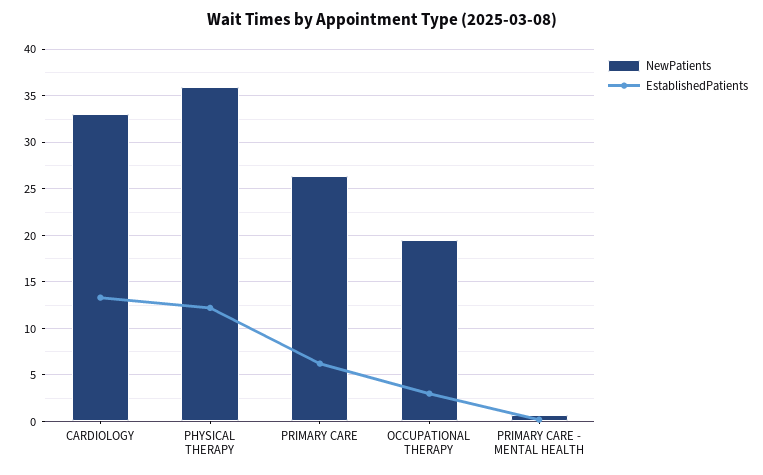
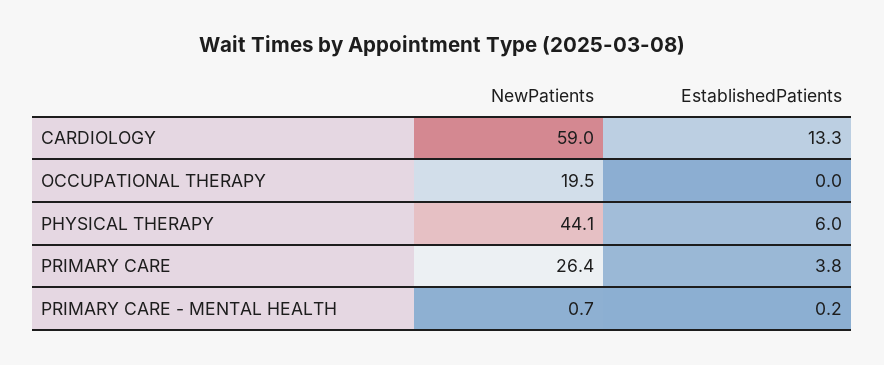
NewPatients, CARDIOLOGY: 33 -> 59
NewPatients, PHYSICAL THERAPY: 36 -> 44.1
EstablishedPatients, PHYSICAL THERAPY: 12 -> 6
EstablishedPatients, PRIMARY CARE: 6 -> 3.8
EstablishedPatients, OCCUPATIONAL THERAPY: 3 -> 0

